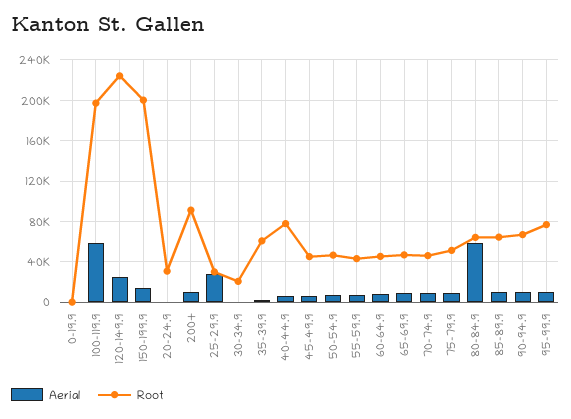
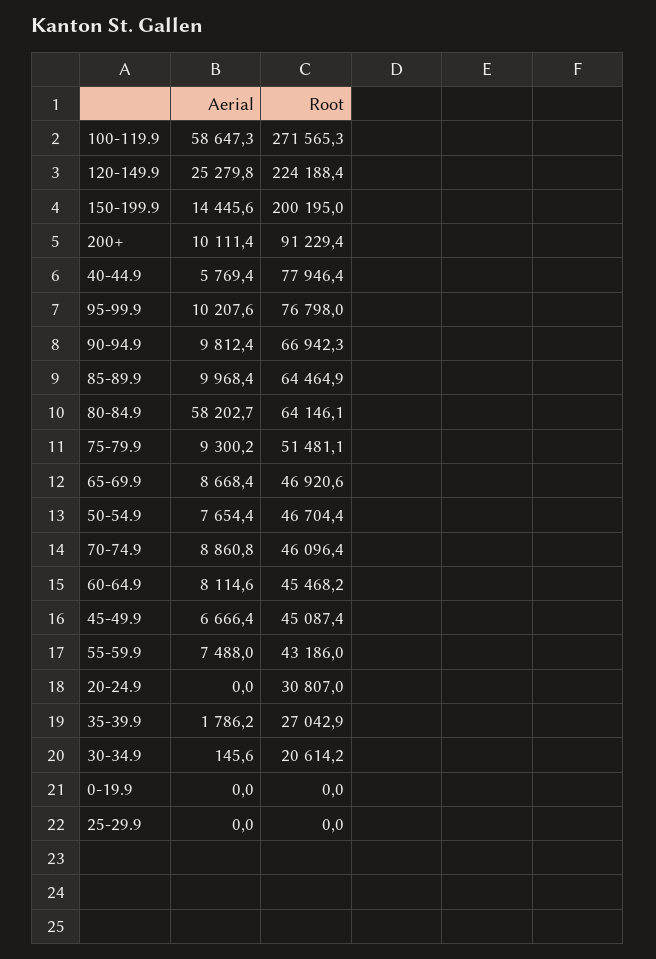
Root, 100-119.9: 200000 -> 271565.3
Aerial, 25-29.9: 30000 -> 0
Root, 25-29.9: 30000 -> 0
Root, 35-39.9: 60000 -> 27042.9

